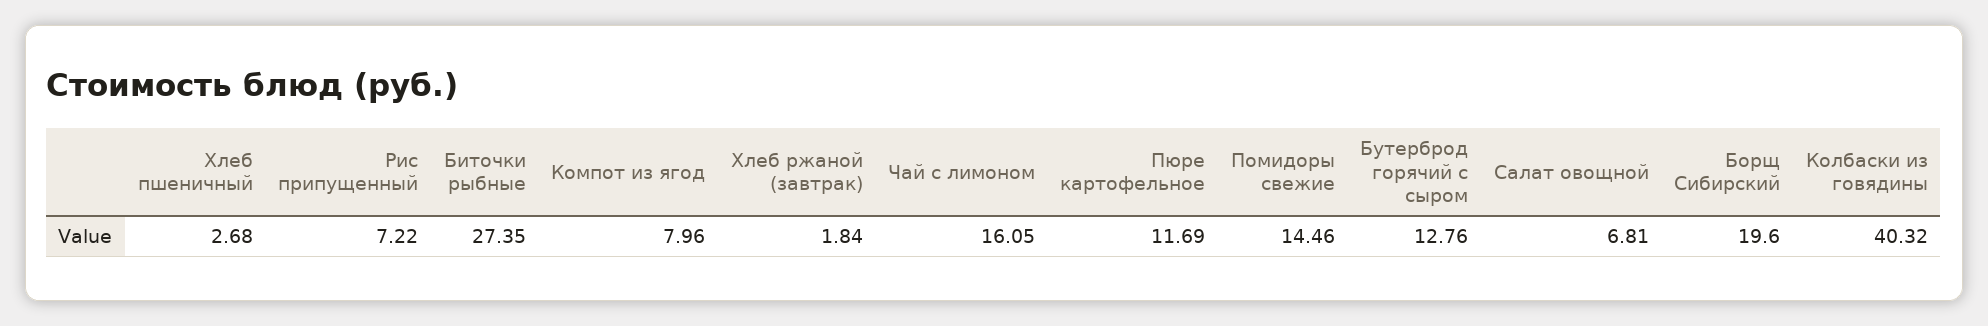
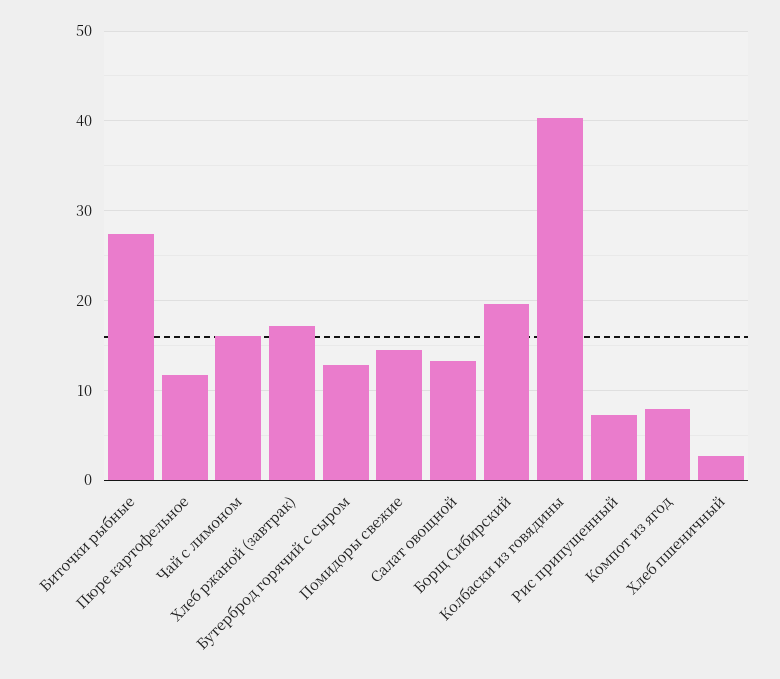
Хлеб ржаной (завтрак): 1.84 -> 17
Салат овощной: 6.81 -> 13

